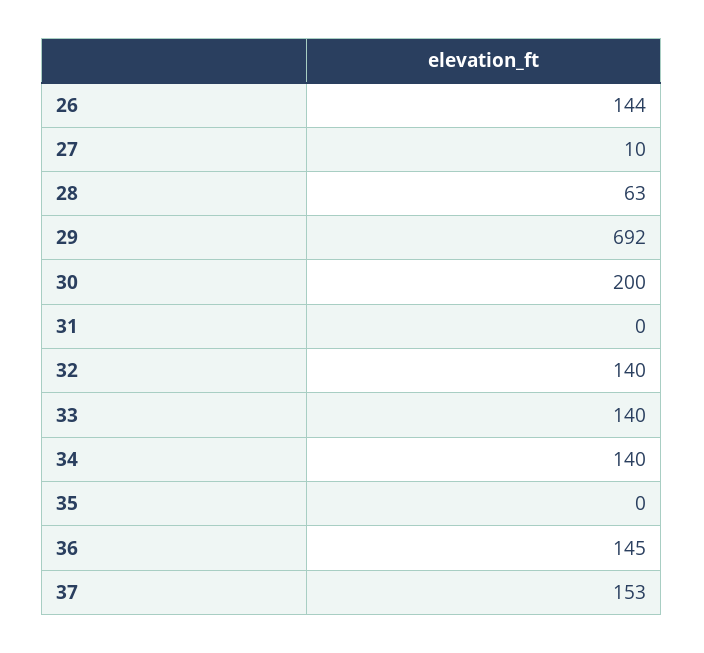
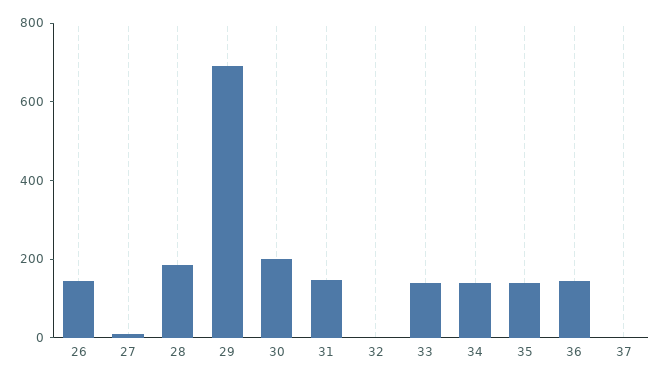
28: 63 -> 200
31: 0 -> 150
32: 140 -> 0
35: 0 -> 150
37: 153 -> 0

